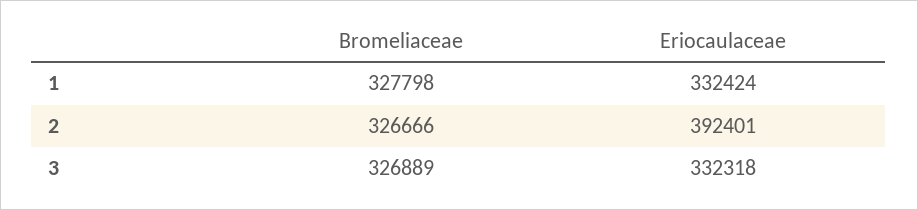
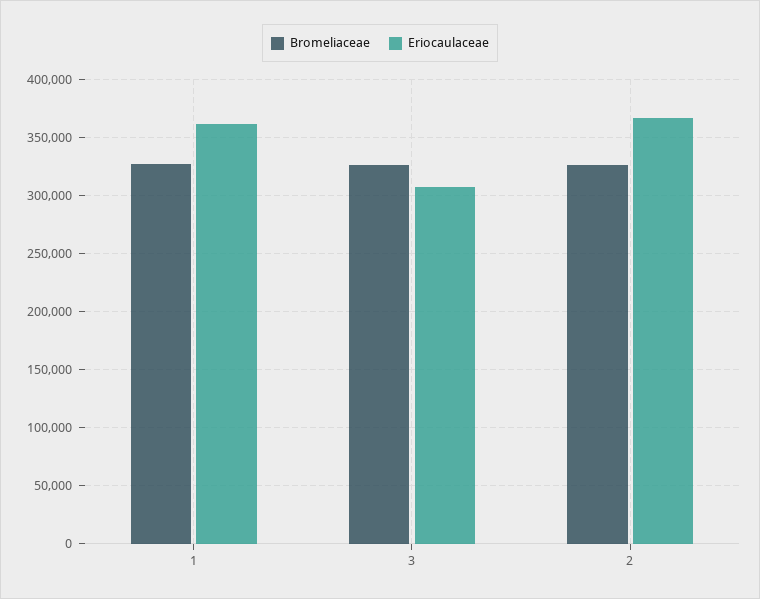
Eriocaulaceae, 1: 332424 -> 360000
Eriocaulaceae, 2: 392401 -> 370000
Eriocaulaceae, 3: 332318 -> 310000

